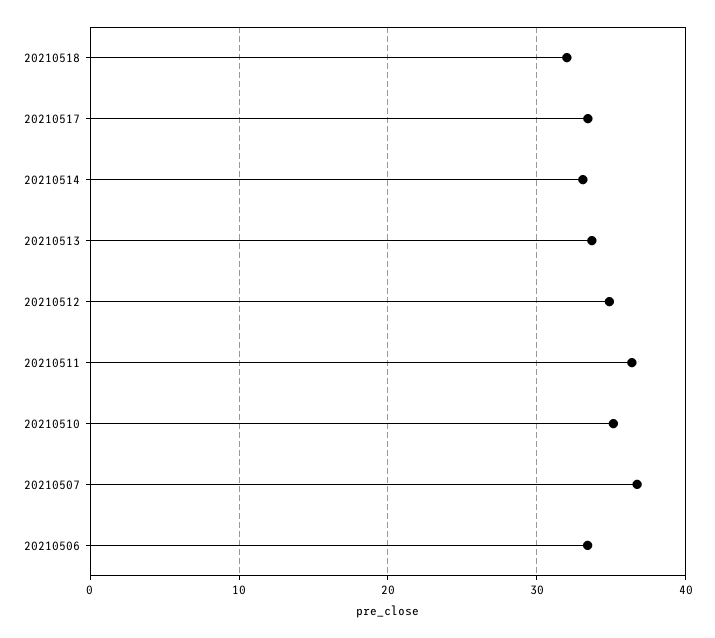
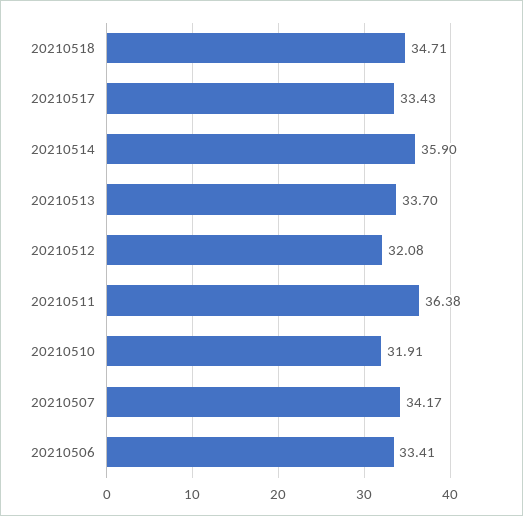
20210518: 32 -> 34.71
20210514: 33 -> 35.9
20210512: 35 -> 32.08
20210510: 35 -> 31.91
20210507: 37 -> 34.17

